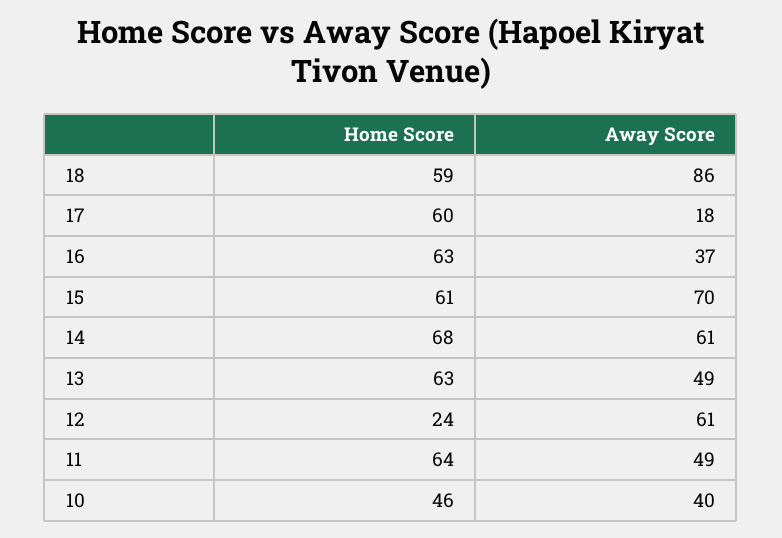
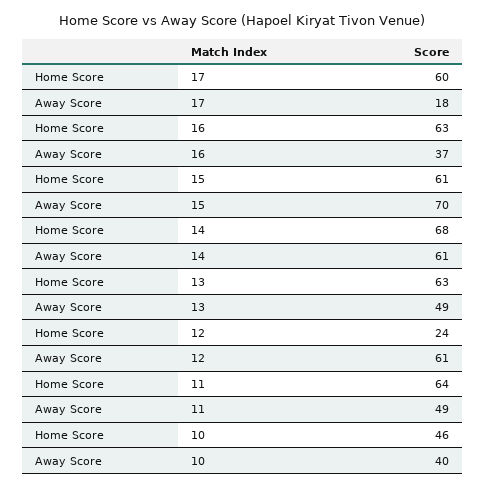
Home Score, 18: 59 -> none
Away Score, 18: 86 -> none

